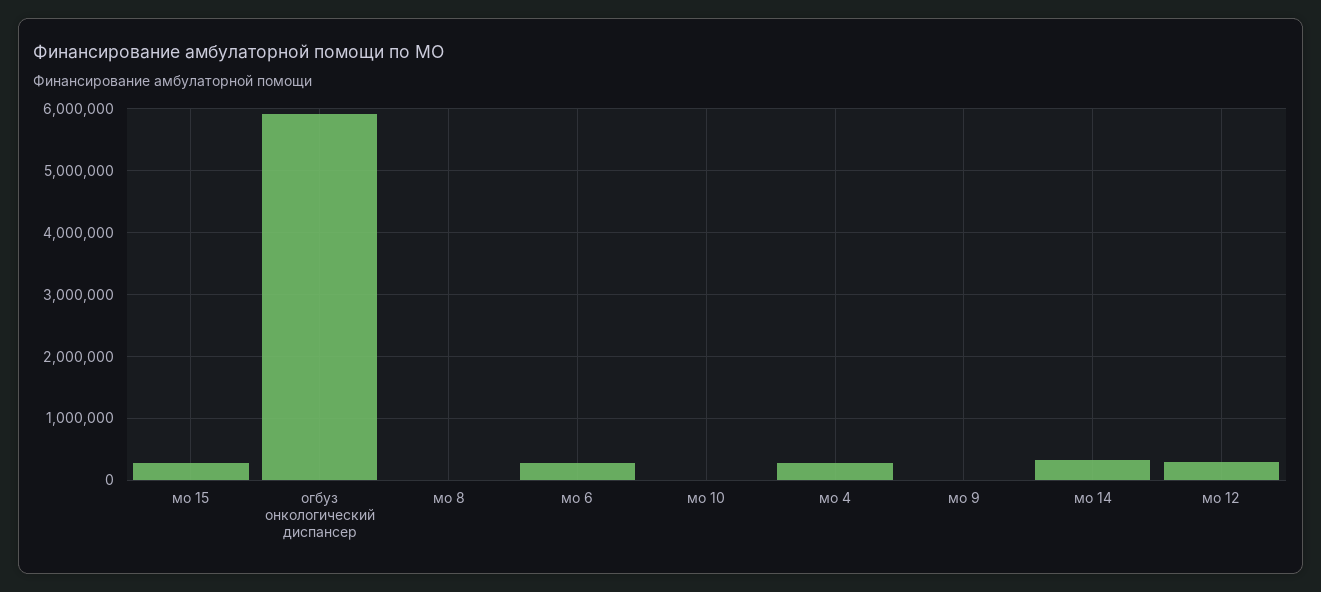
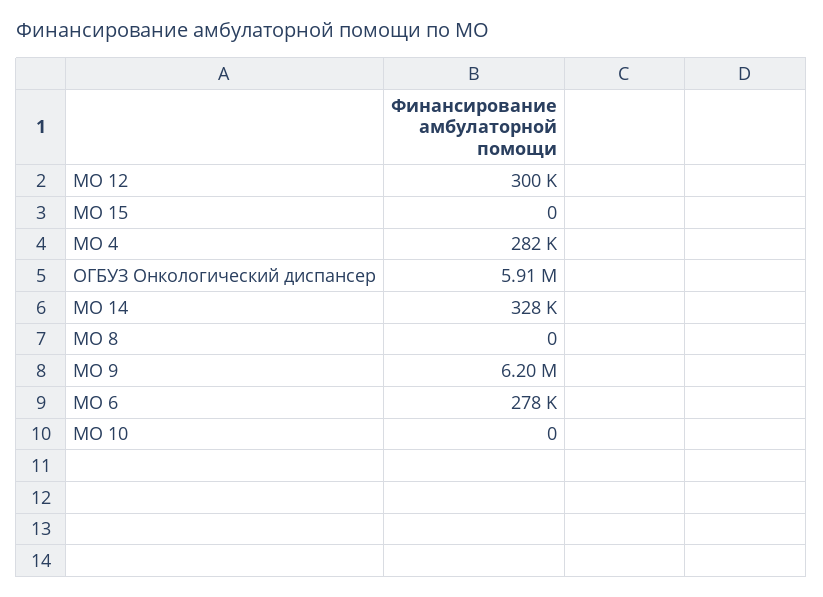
мо 15: 300000 -> 0
мо 9: 0 -> 6200000

